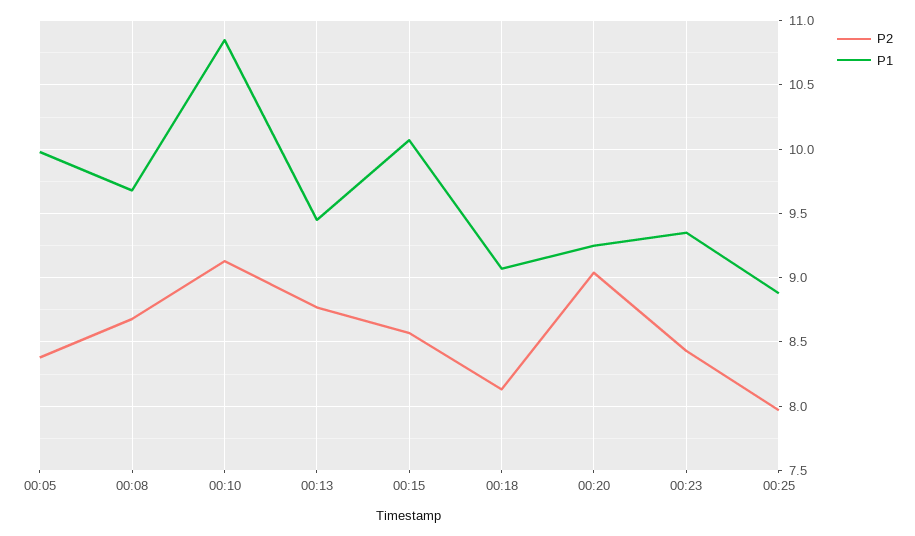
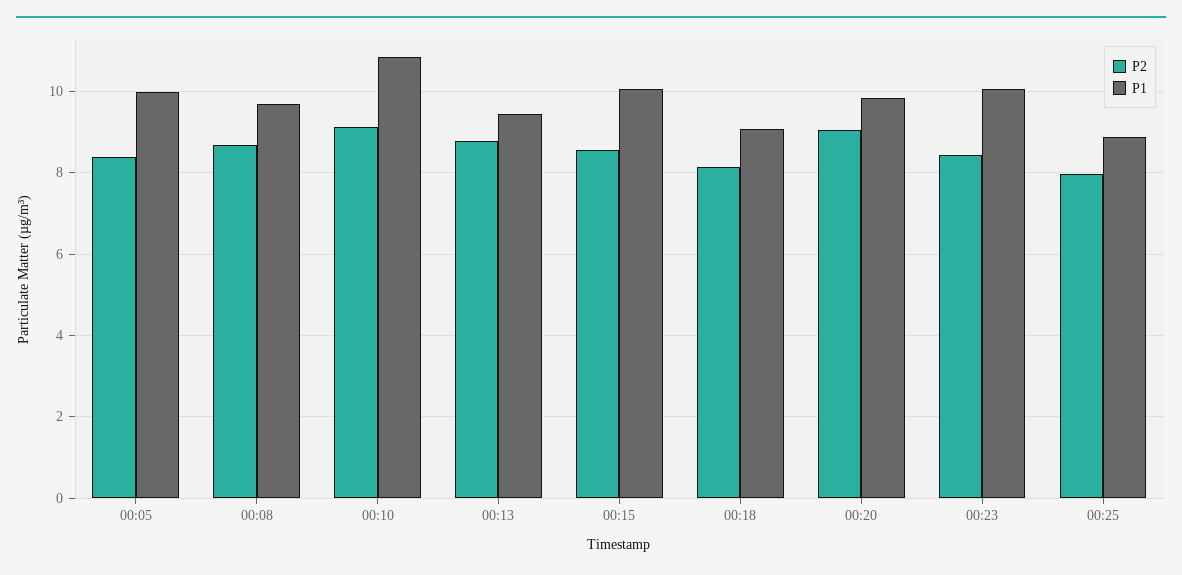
P1, 00:20: 9.25 -> 9.8
P1, 00:23: 9.35 -> 10

